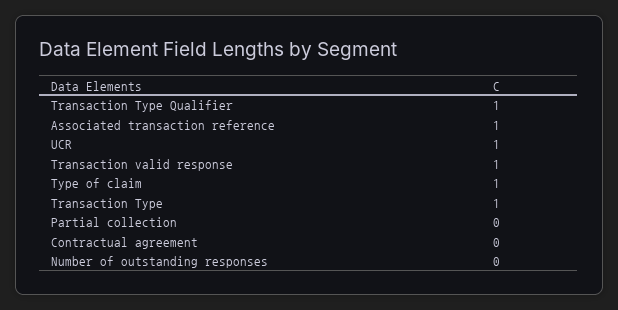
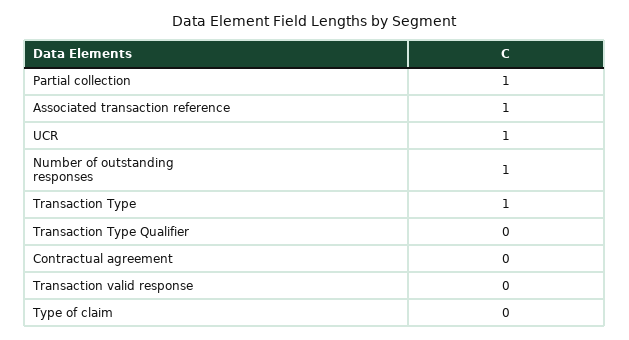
Transaction Type Qualifier: 1 -> 0
Transaction valid response: 1 -> 0
Type of claim: 1 -> 0
Partial collection: 0 -> 1
Number of outstanding responses: 0 -> 1

